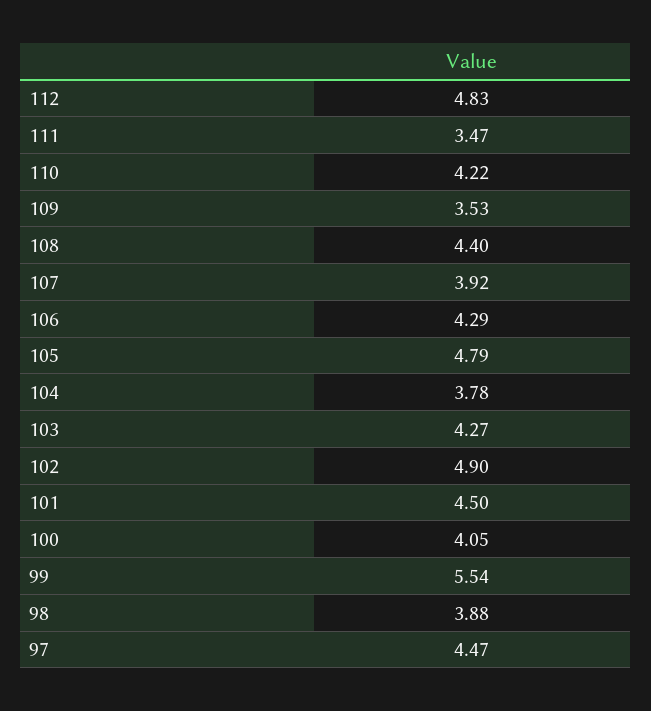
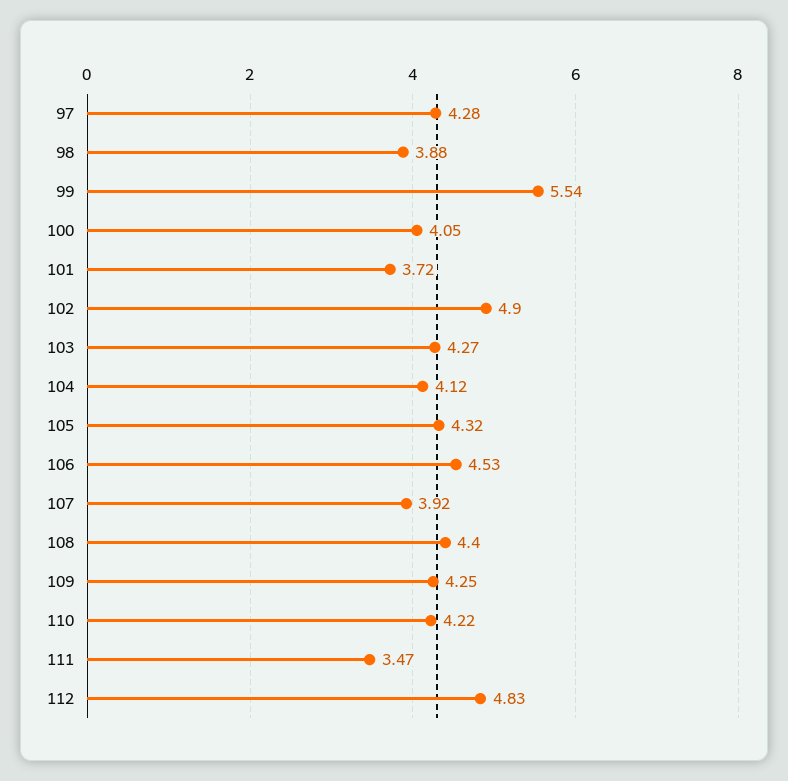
109: 3.53 -> 4.25
106: 4.29 -> 4.53
105: 4.79 -> 4.32
104: 3.78 -> 4.12
101: 4.5 -> 3.72
97: 4.47 -> 4.28

